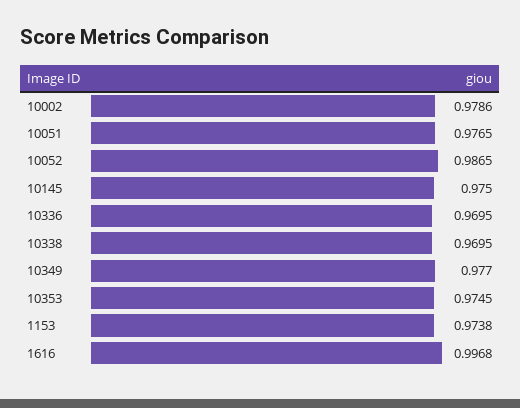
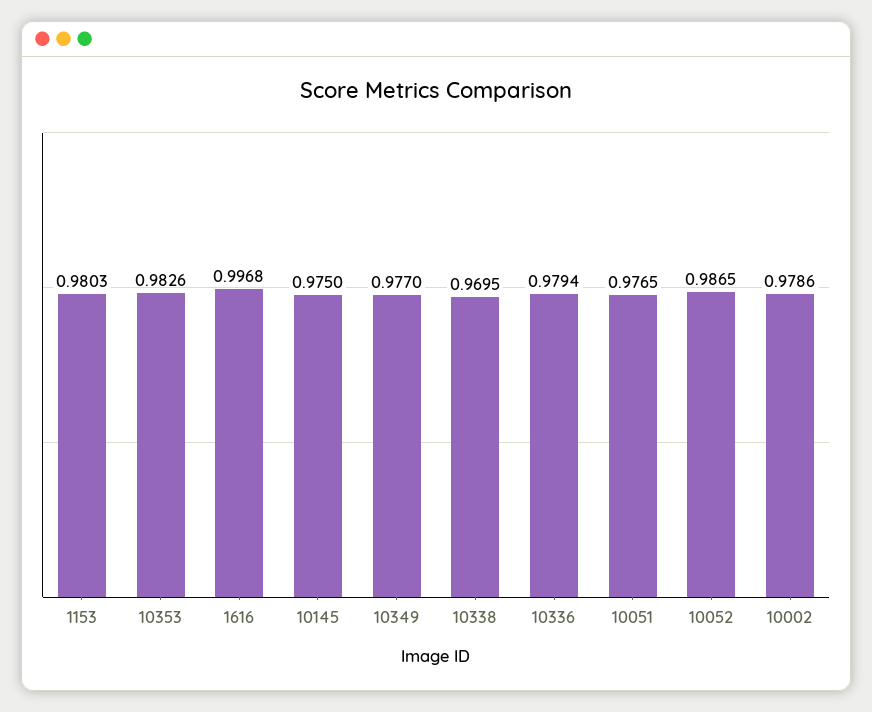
10336: 0.9695 -> 0.9794
10353: 0.9745 -> 0.9826
1153: 0.9738 -> 0.9803

